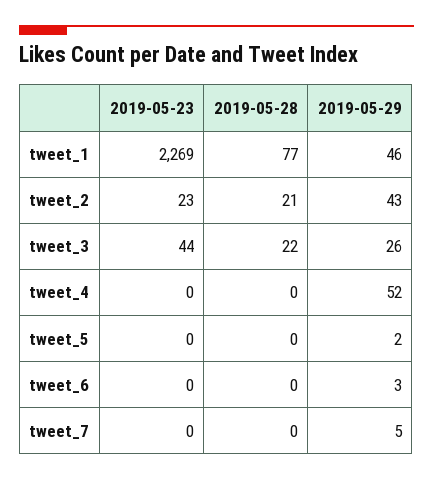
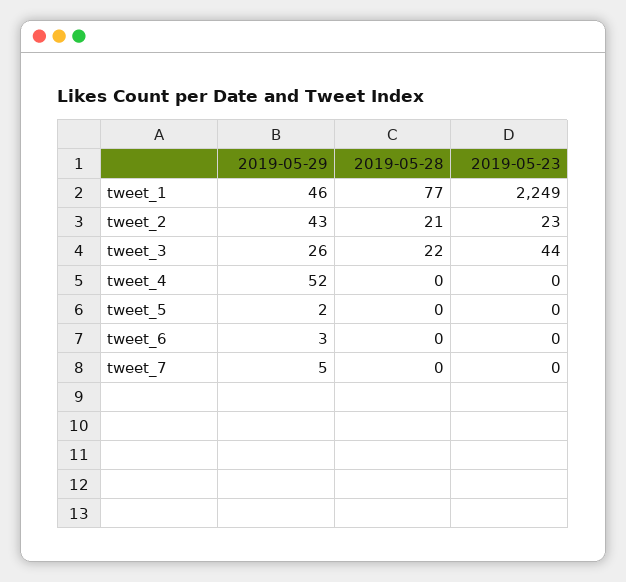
2019-05-23, tweet_1: 2269 -> 2249

